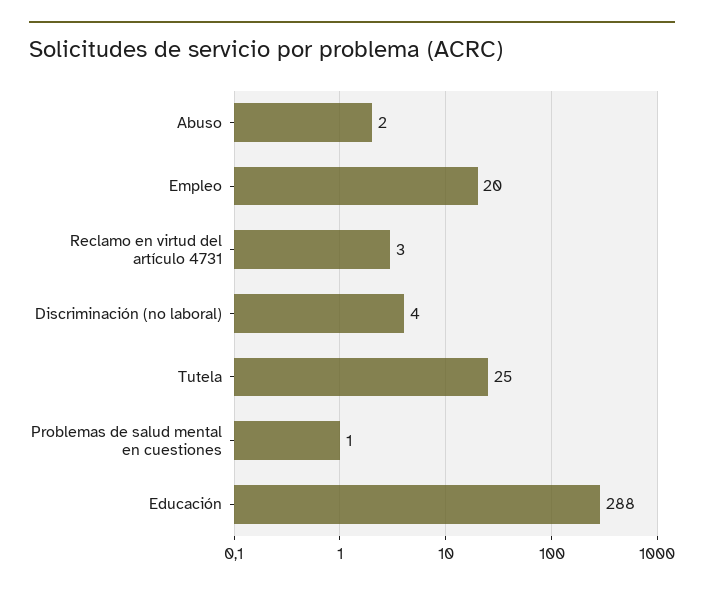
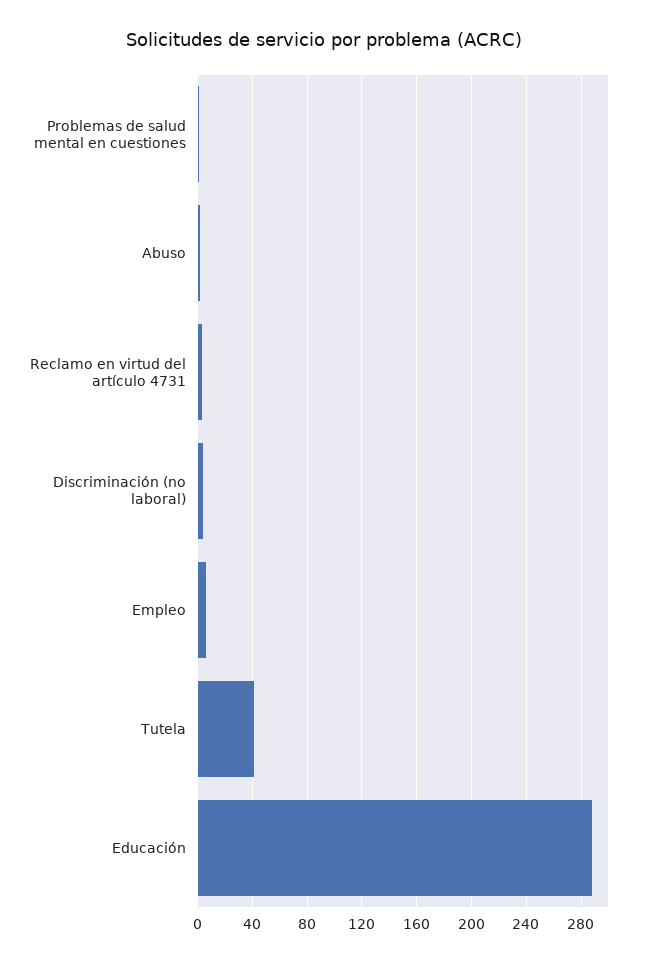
Empleo: 20 -> 5
Tutela: 25 -> 40

